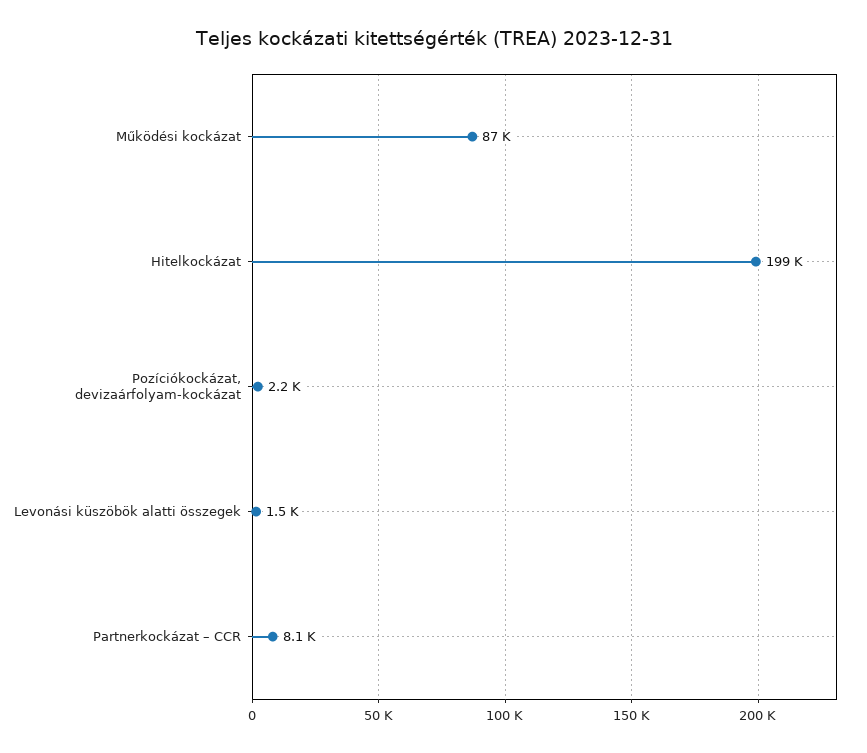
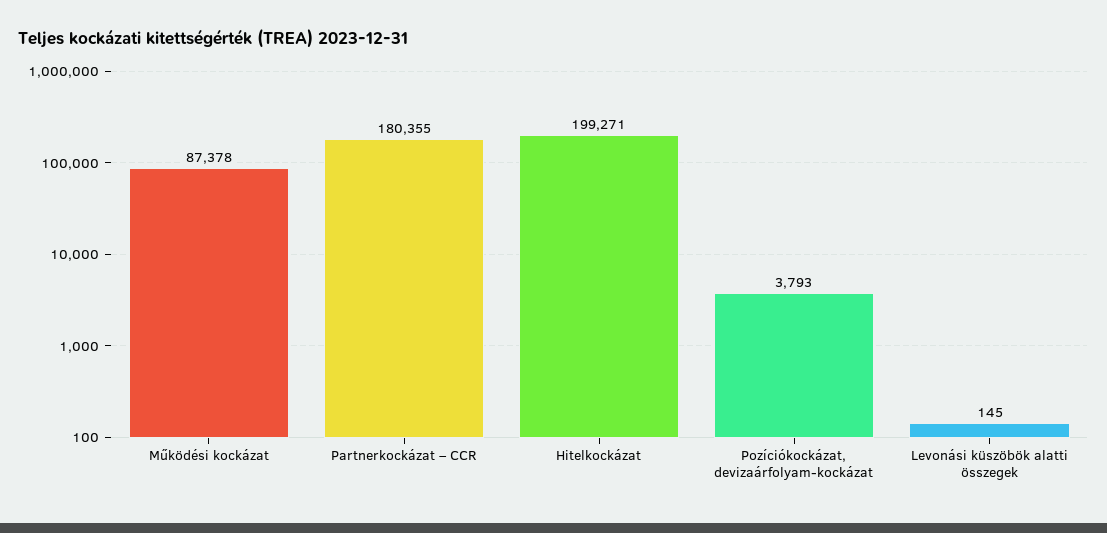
Pozíciókockázat, devizaárfolyam-kockázat: 2200 -> 3793
Levonási küszöbök alatti összegek: 1500 -> 145
Partnerkockázat – CCR: 8100 -> 180355

